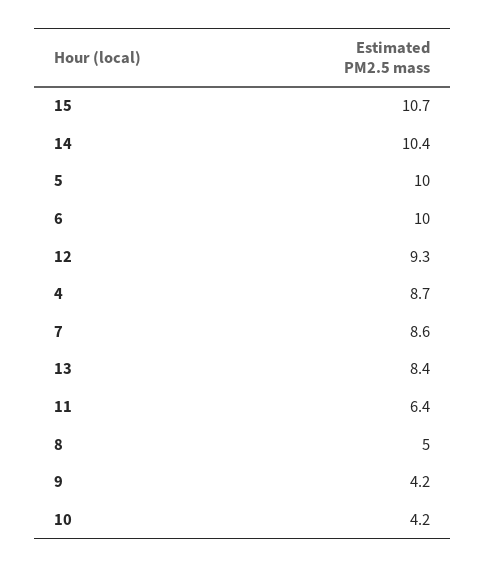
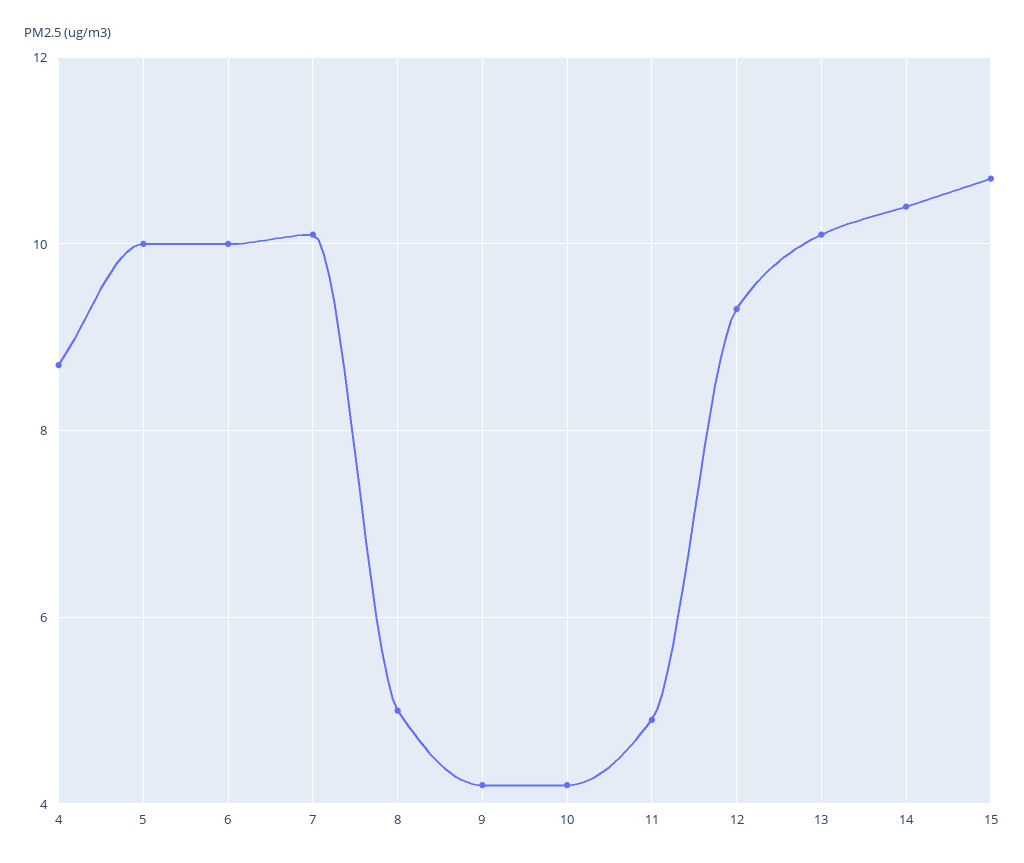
7: 8.6 -> 10
13: 8.4 -> 10
11: 6.4 -> 5

